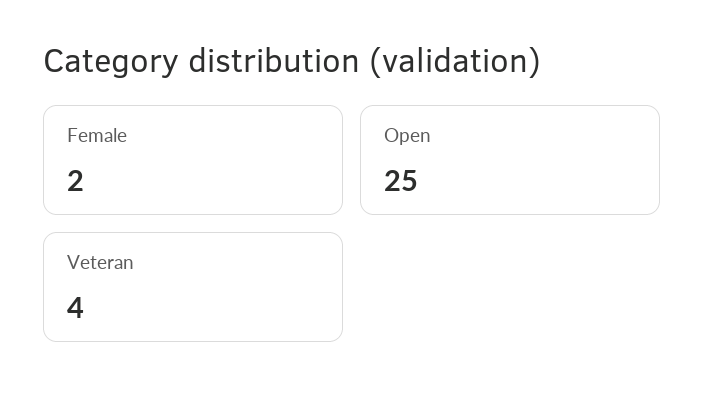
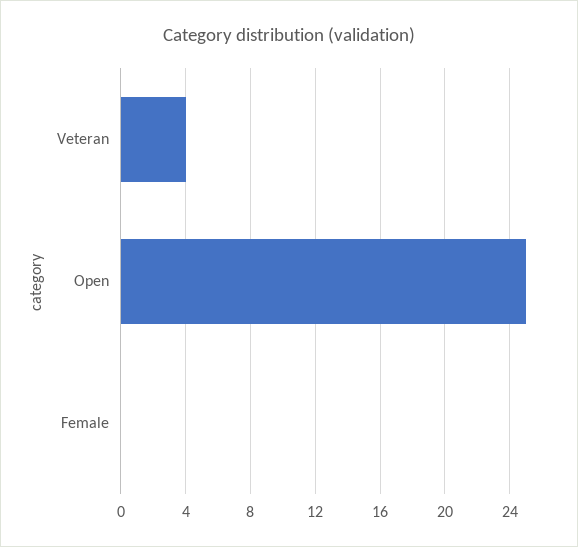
Female: 2 -> 0

